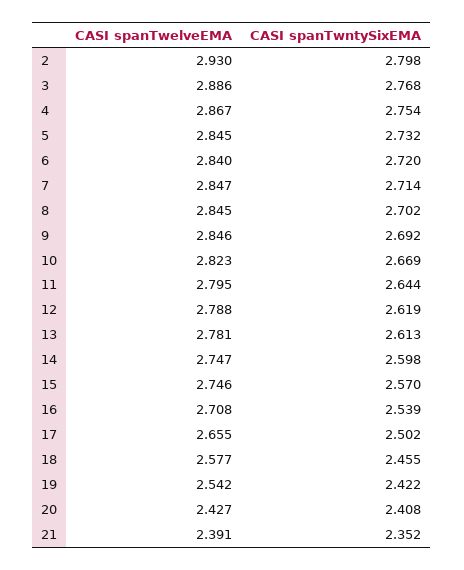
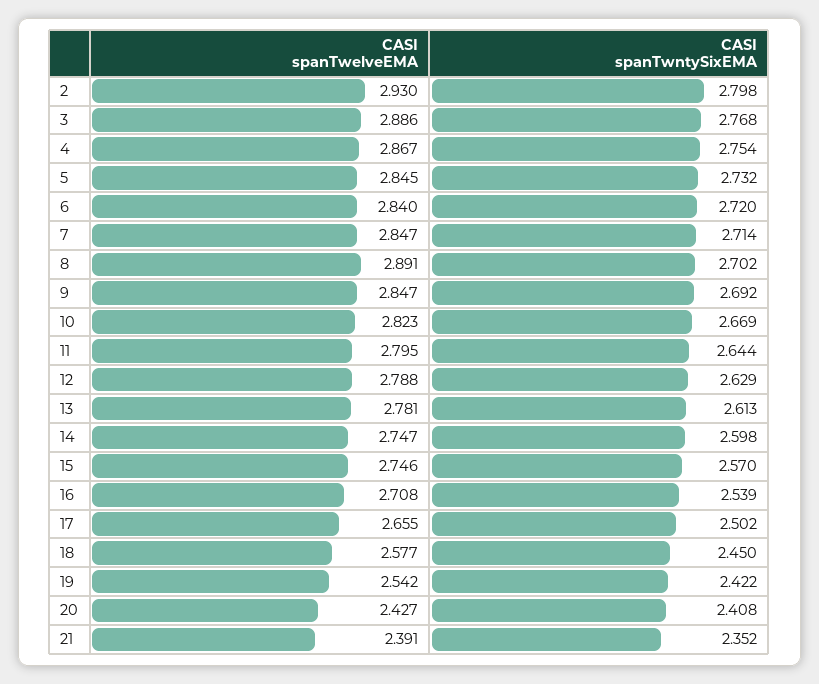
CASI spanTwelveEMA, 8: 2.845 -> 2.891
CASI spanTwelveEMA, 9: 2.846 -> 2.847
CASI spanTwntySixEMA, 12: 2.619 -> 2.629
CASI spanTwntySixEMA, 18: 2.455 -> 2.45

